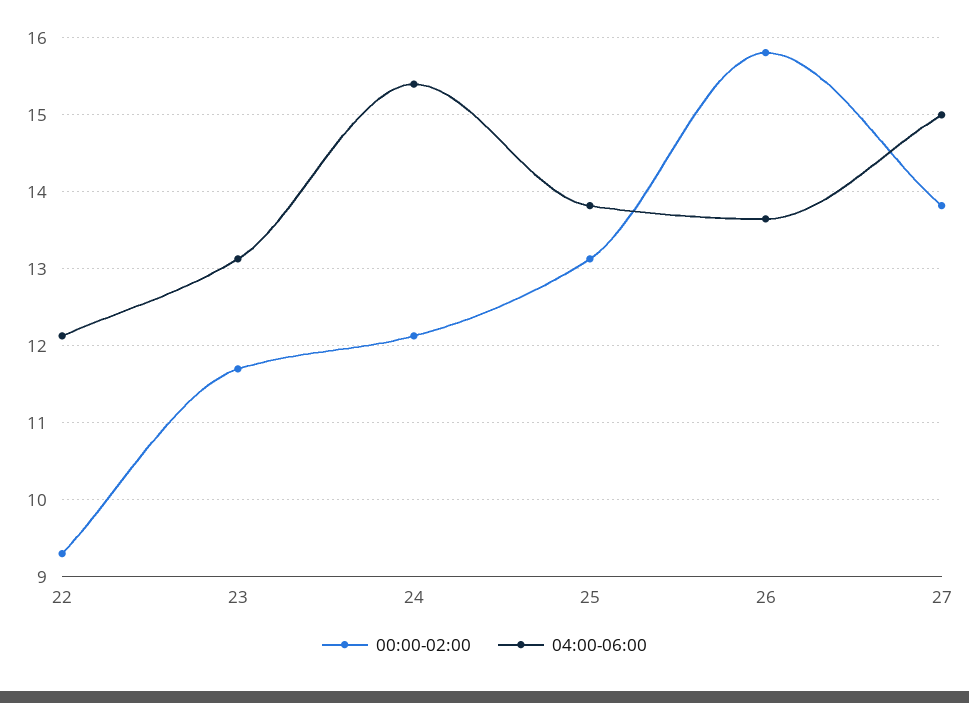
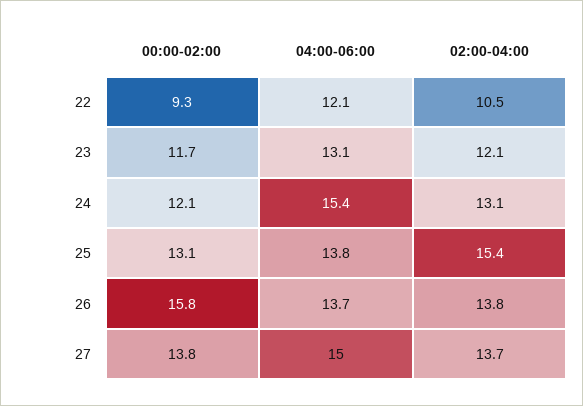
02:00-04:00, 22: none -> 10.5
02:00-04:00, 23: none -> 12.1
02:00-04:00, 24: none -> 13.1
02:00-04:00, 25: none -> 15.4
02:00-04:00, 26: none -> 13.8
02:00-04:00, 27: none -> 13.7

